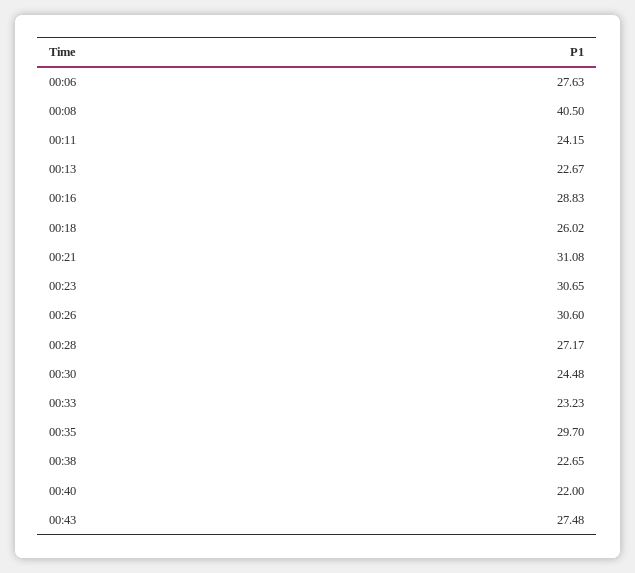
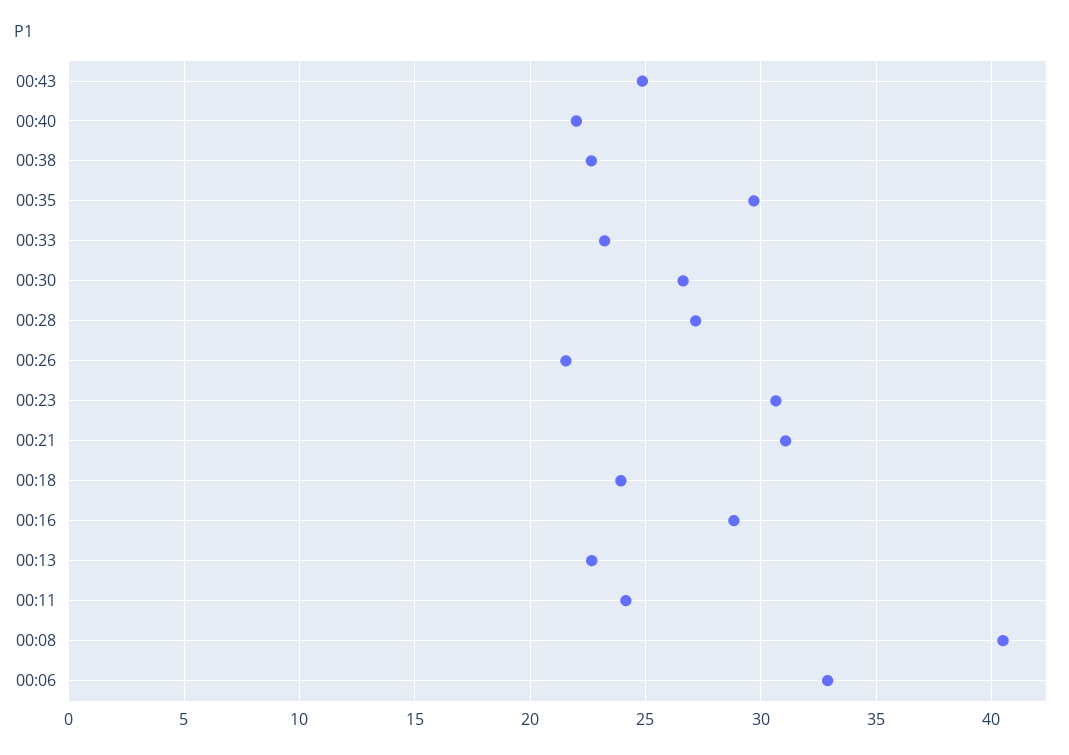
00:06: 27.63 -> 33
00:18: 26.02 -> 24
00:26: 30.6 -> 21.5
00:30: 24.48 -> 26.5
00:43: 27.48 -> 25

